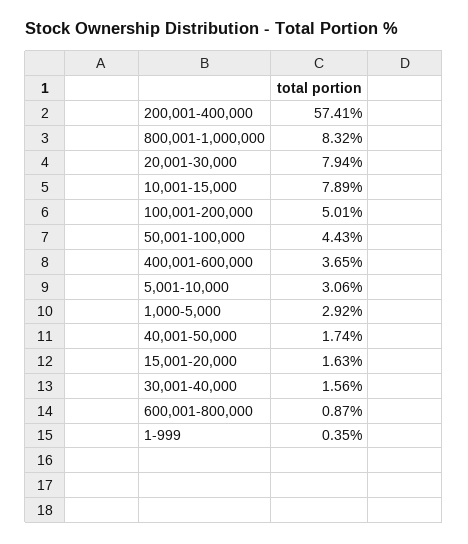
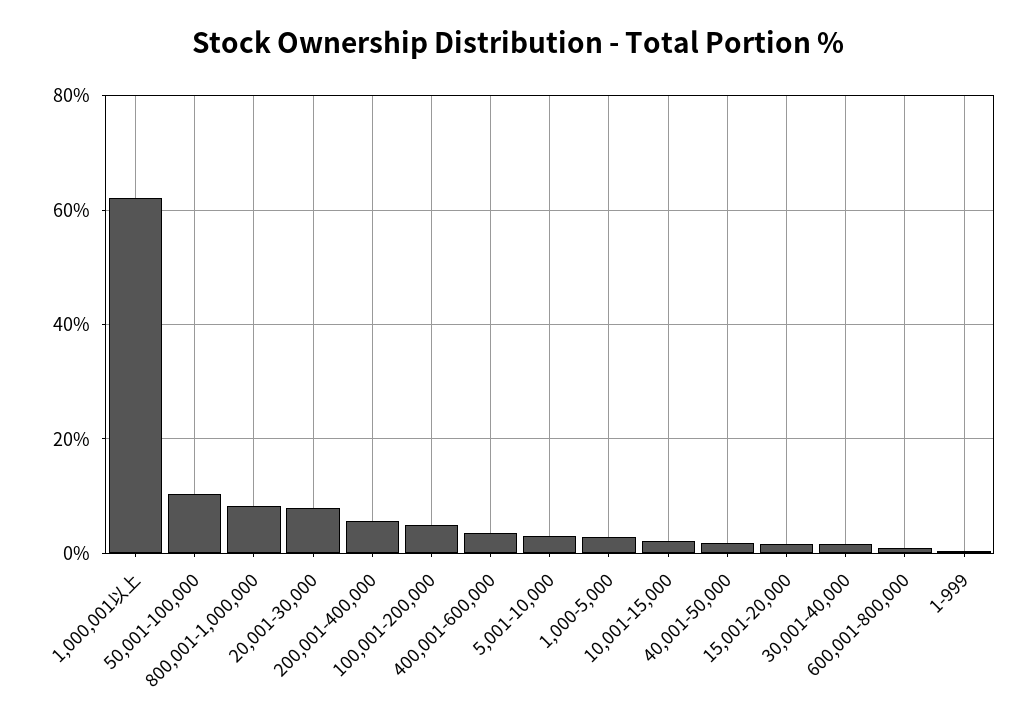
200,001-400,000: 57.41 -> 6
10,001-15,000: 7.89 -> 2
50,001-100,000: 4.43 -> 10
1,000,001以上: none -> 62

